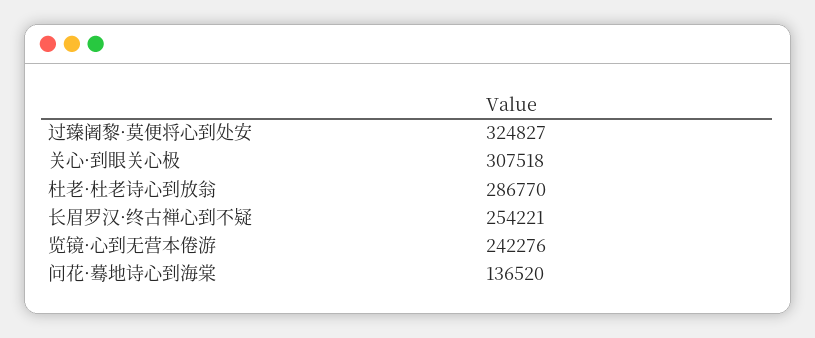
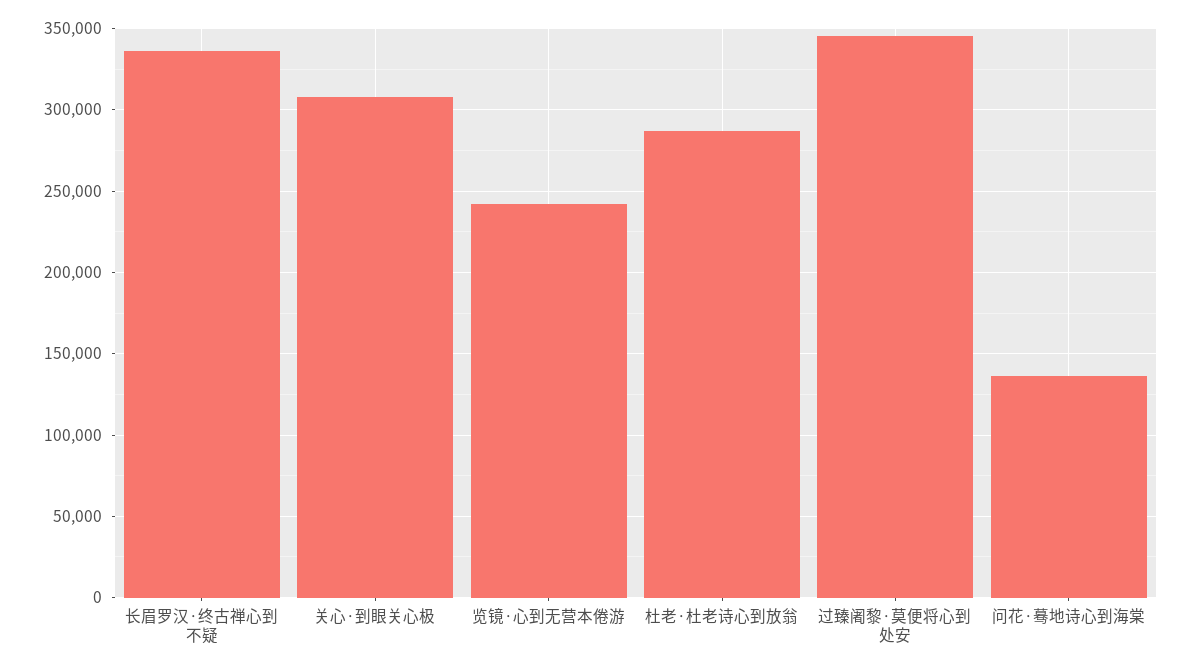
过臻阇黎·莫便将心到处安: 324827 -> 345000
长眉罗汉·终古禅心到不疑: 254221 -> 335000

